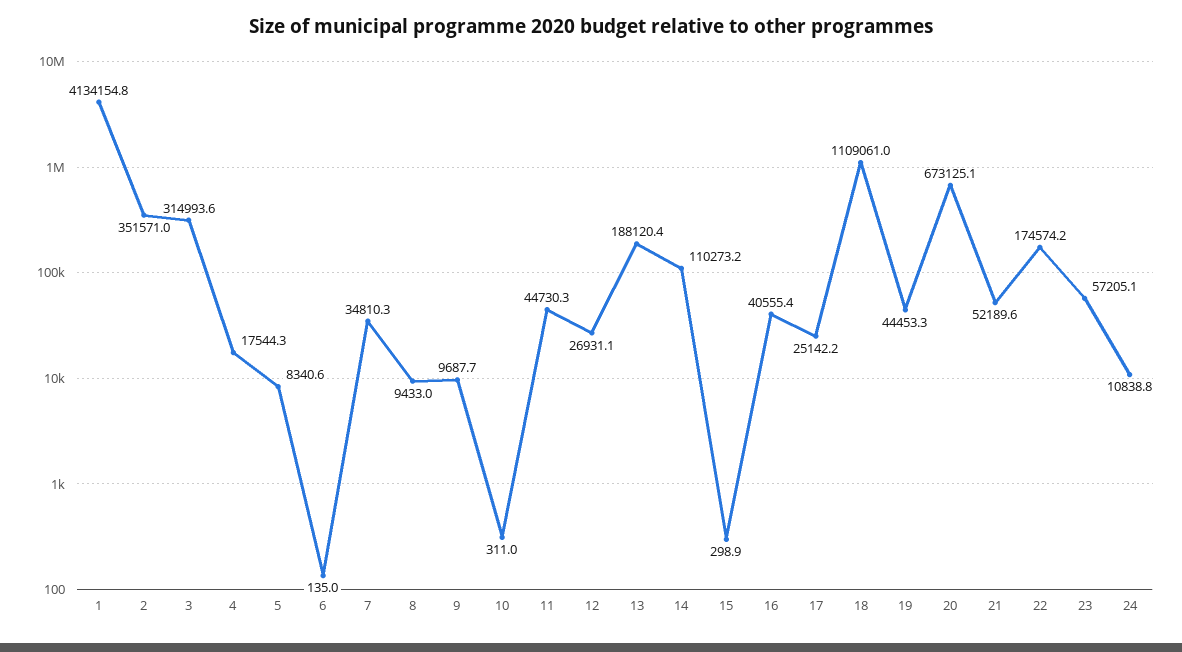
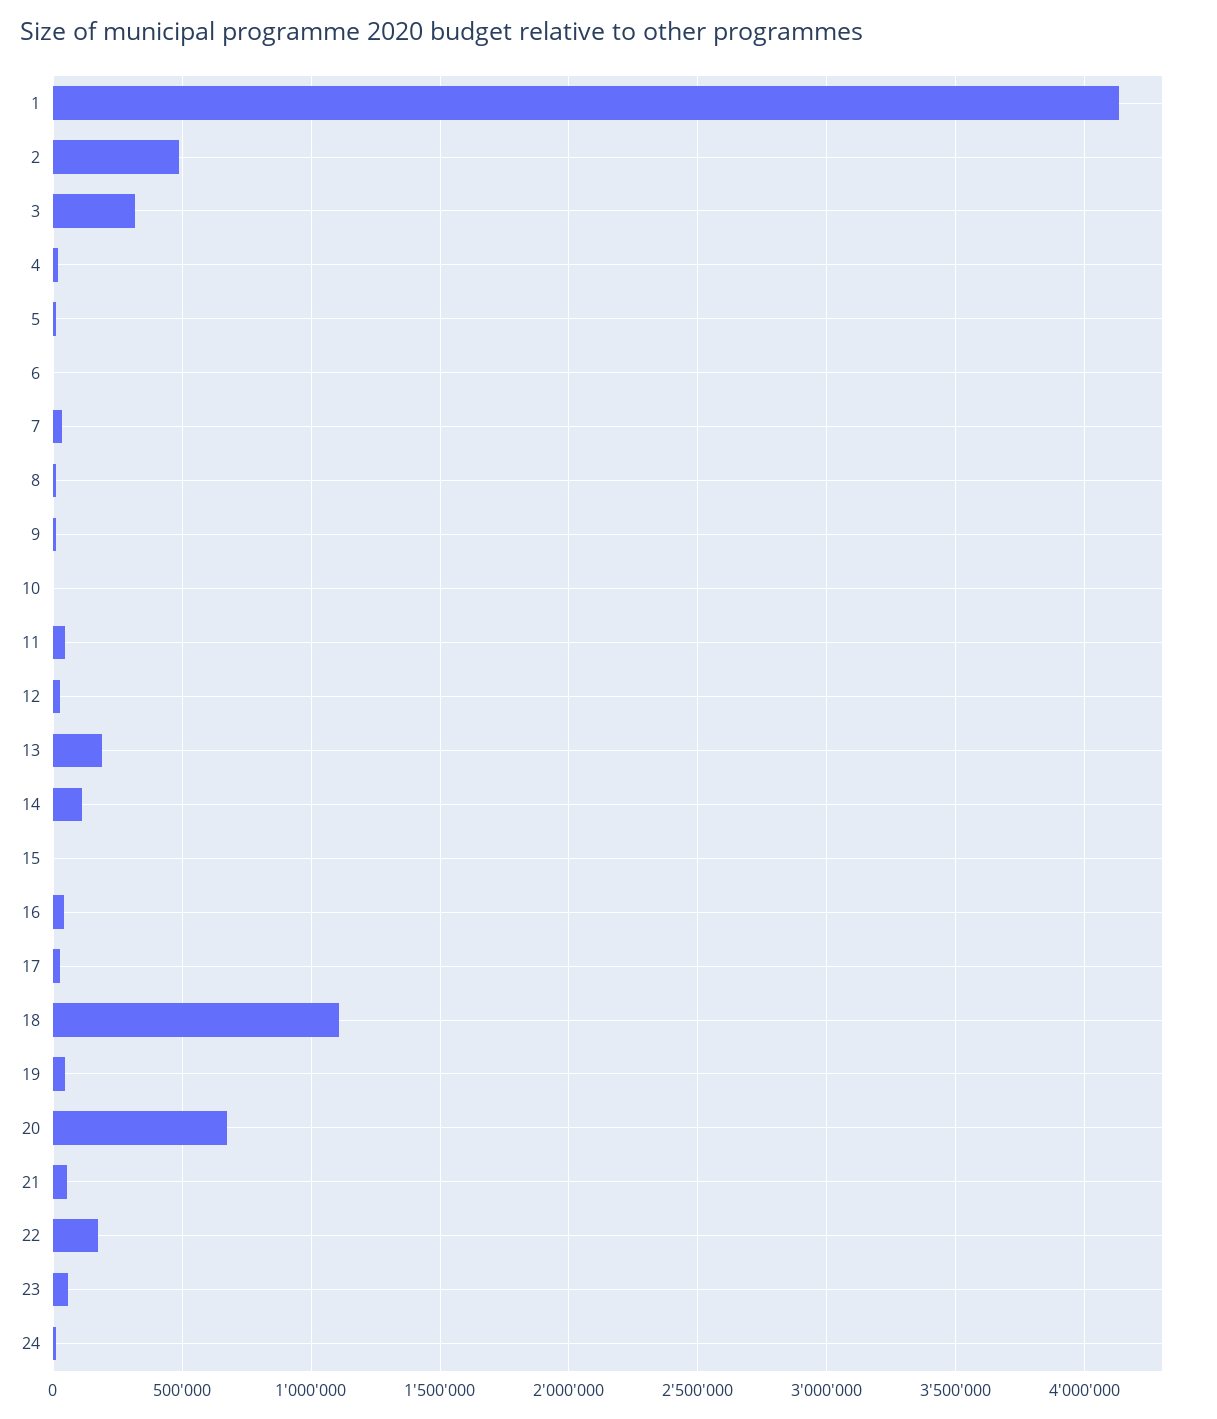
2: 351571 -> 500000

